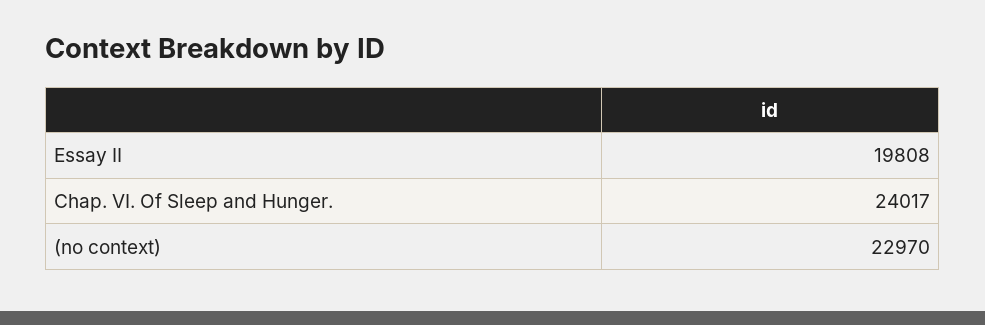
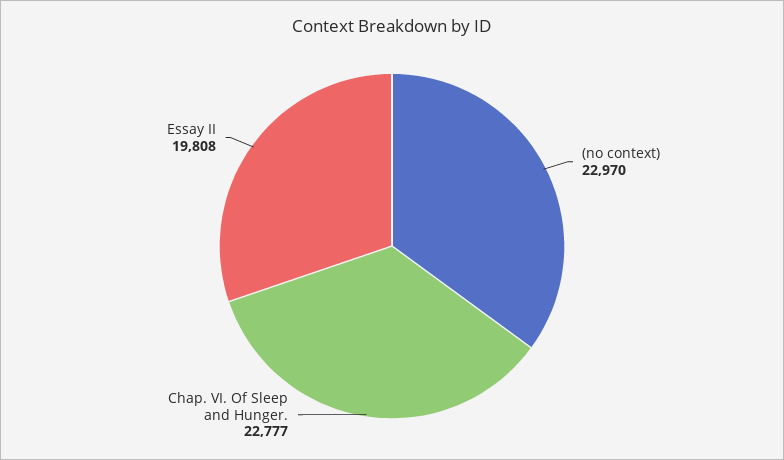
Chap. VI. Of Sleep and Hunger.: 24017 -> 22777

